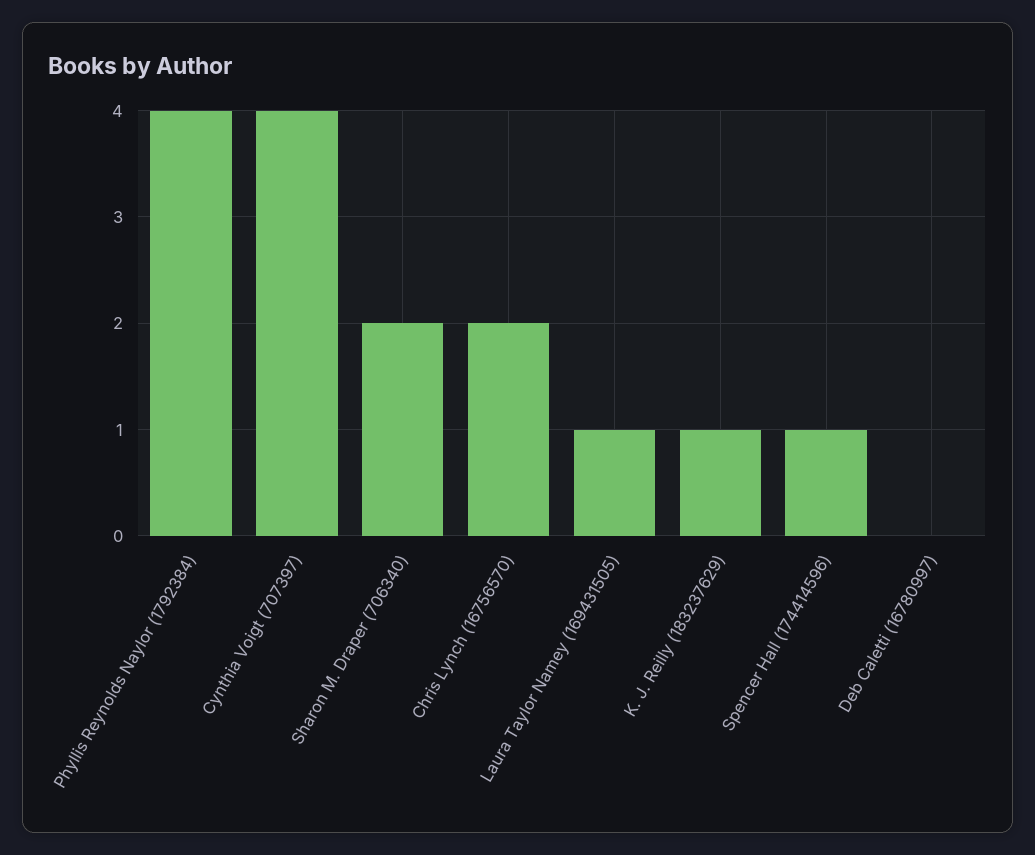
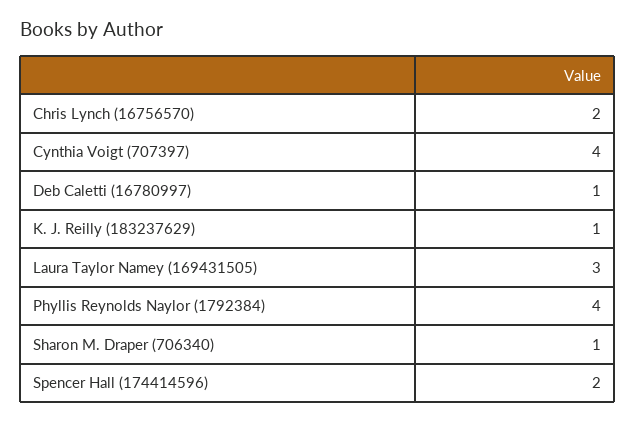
Sharon M. Draper (706340): 2 -> 1
Laura Taylor Namey (169431505): 1 -> 3
Spencer Hall (174414596): 1 -> 2
Deb Caletti (16780997): 0 -> 1

